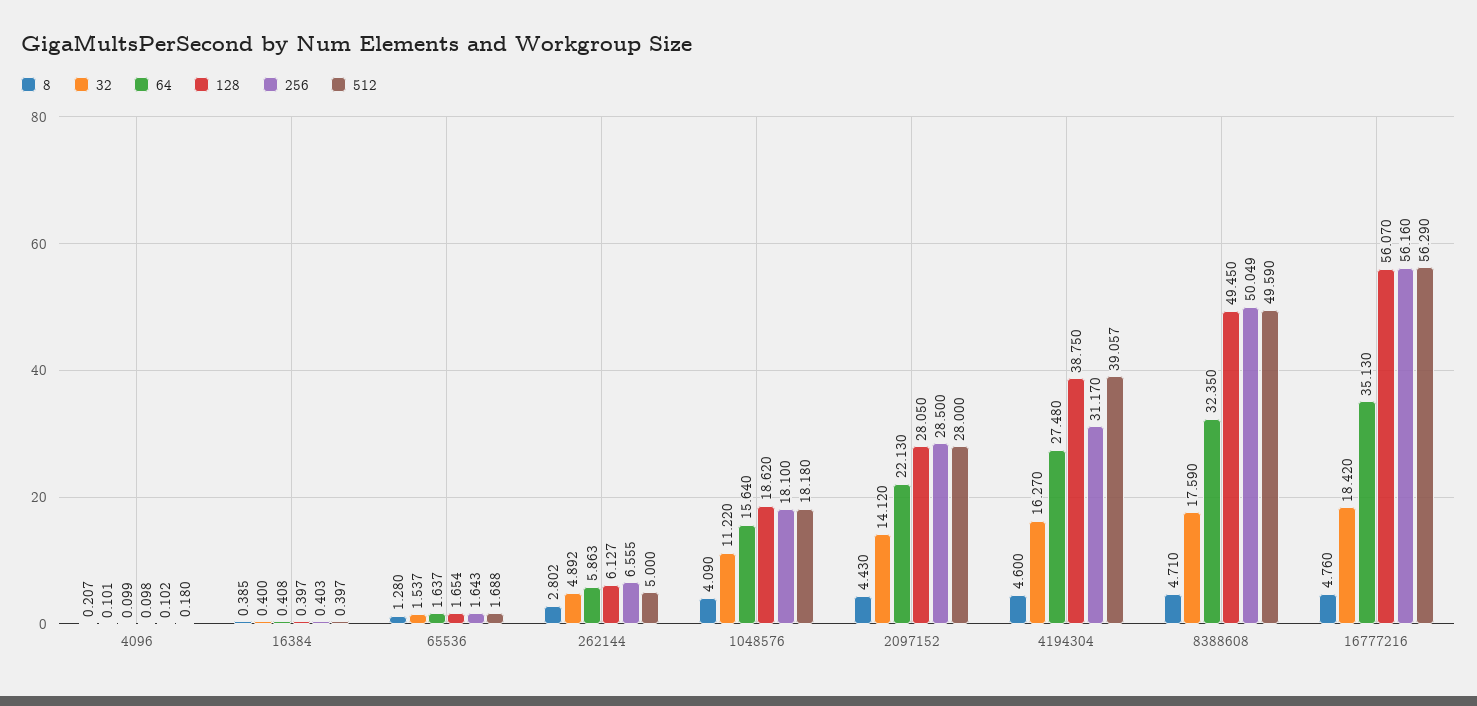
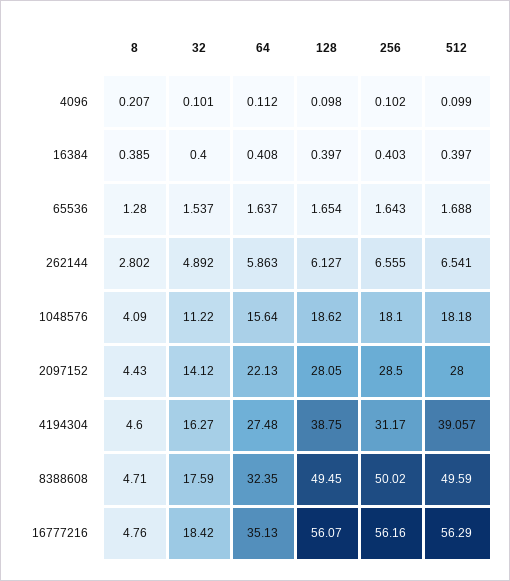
64, 4096: 0.099 -> 0.112
512, 4096: 0.18 -> 0.099
512, 262144: 5 -> 6.541
256, 8388608: 50.049 -> 50.02

